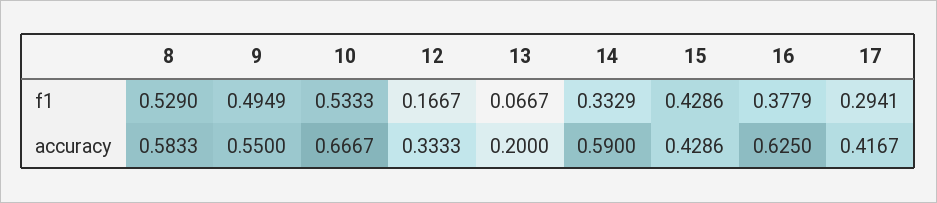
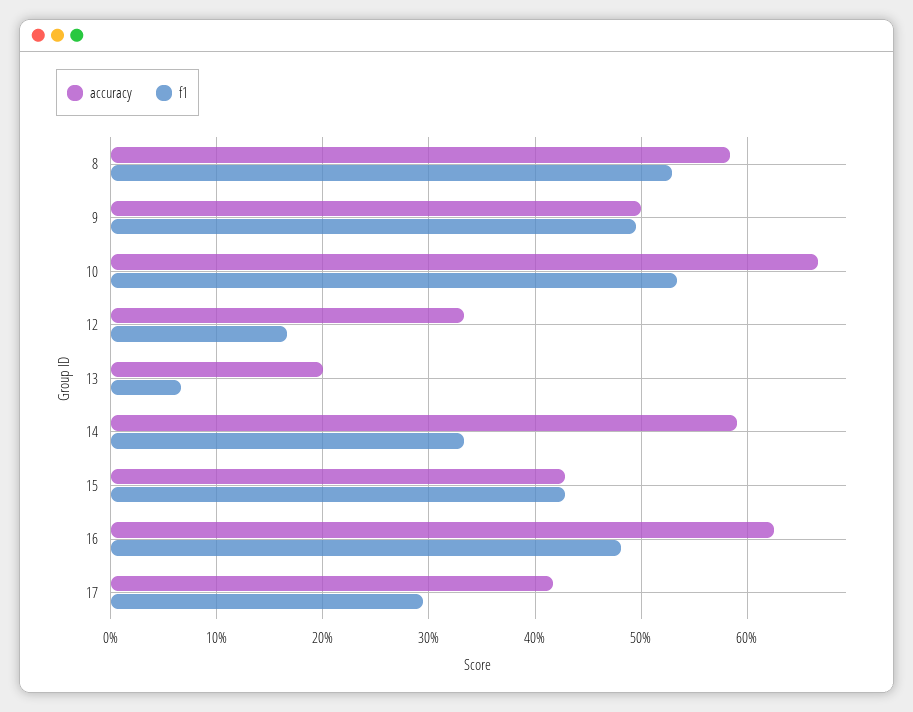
f1, 16: 0.3779 -> 0.48
accuracy, 9: 0.55 -> 0.5

